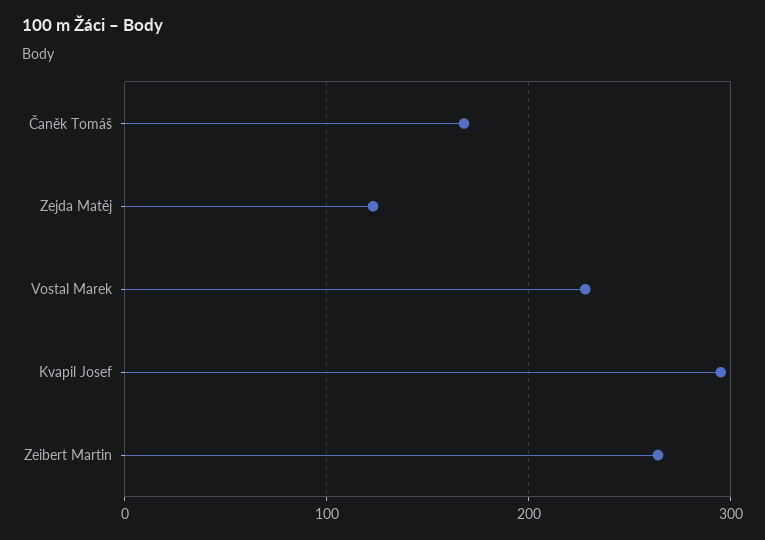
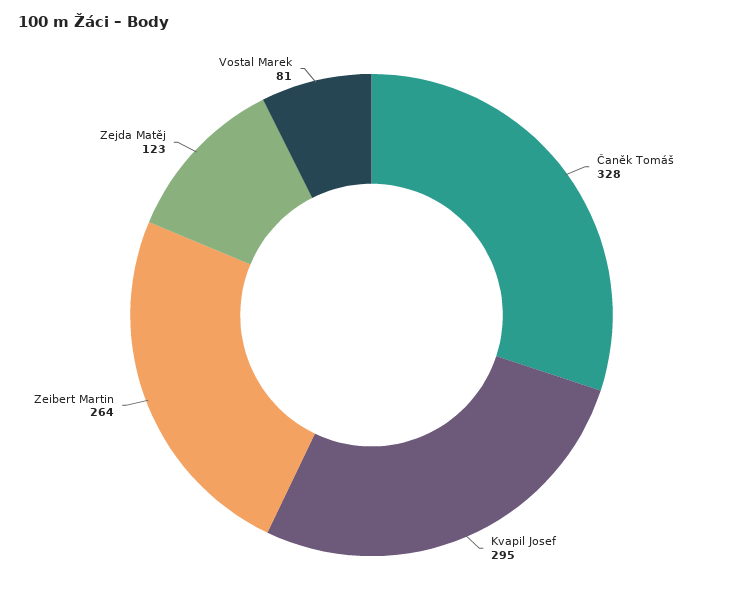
Čaněk Tomáš: 170 -> 328
Vostal Marek: 230 -> 81

